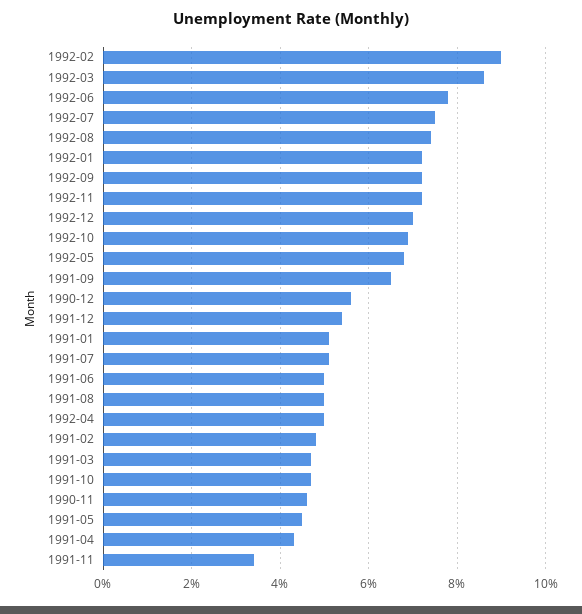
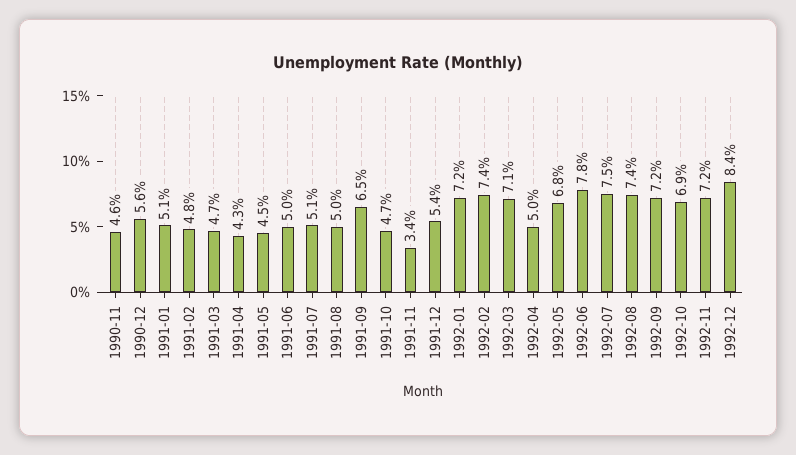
1992-02: 9 -> 7.4
1992-03: 8.5 -> 7.1
1992-12: 7 -> 8.4

